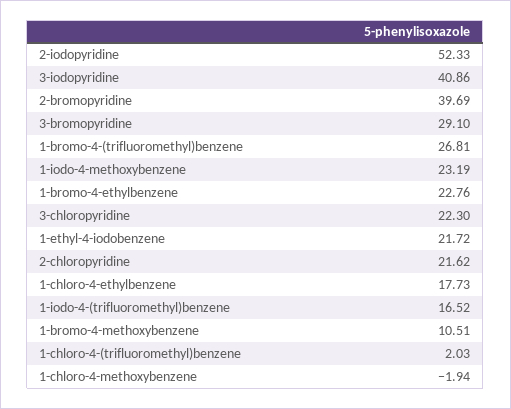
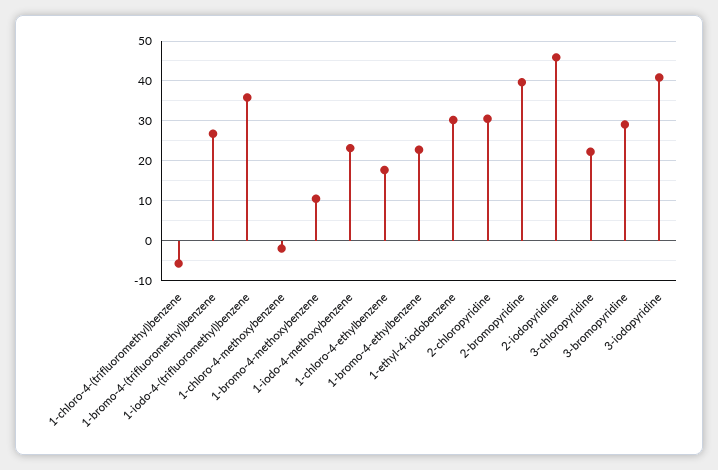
2-iodopyridine: 52.33 -> 46
1-ethyl-4-iodobenzene: 21.72 -> 30
2-chloropyridine: 21.62 -> 30
1-iodo-4-(trifluoromethyl)benzene: 16.52 -> 36
1-chloro-4-(trifluoromethyl)benzene: 2.03 -> -6

